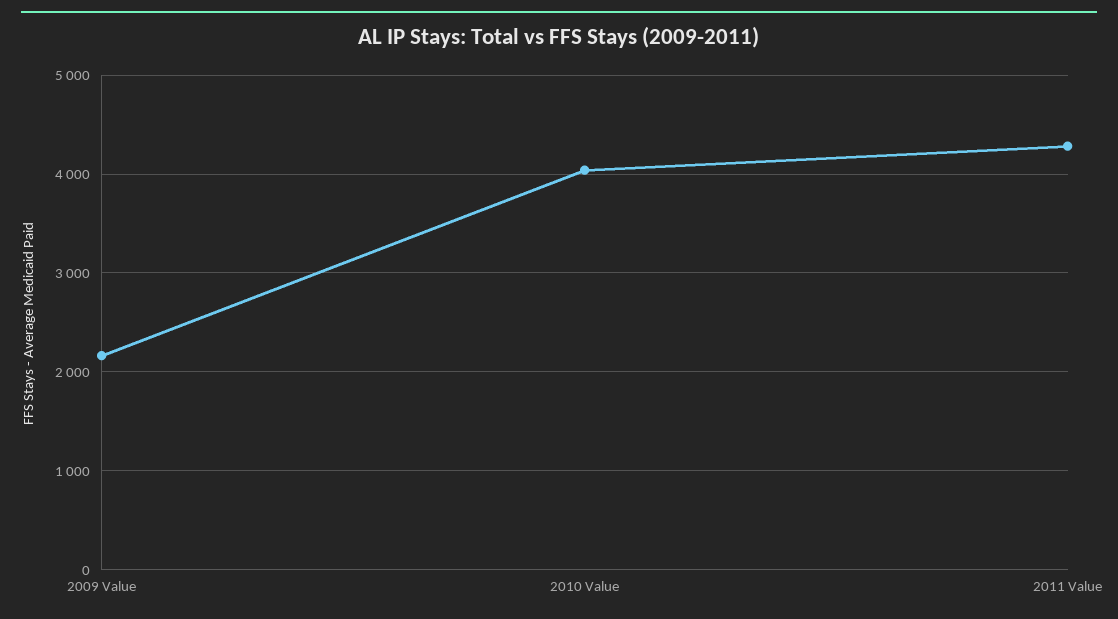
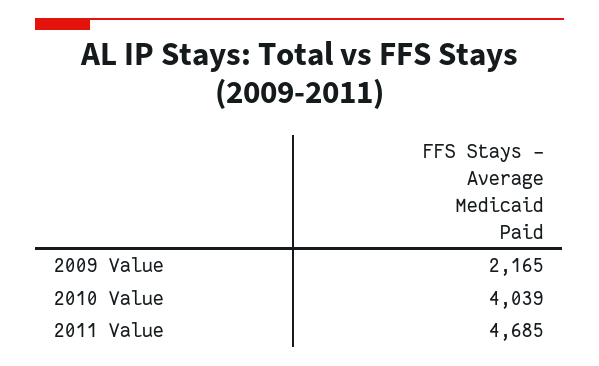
2011 Value: 4300 -> 4685

